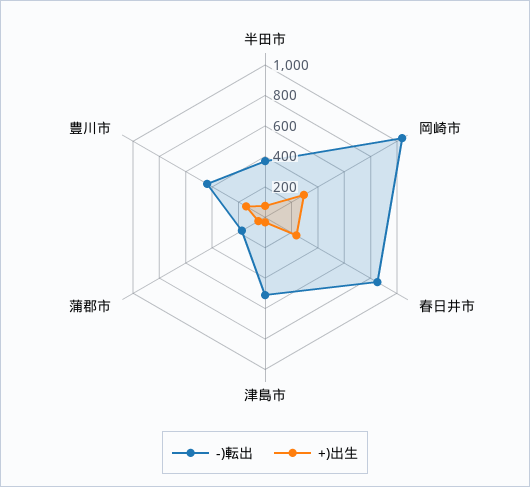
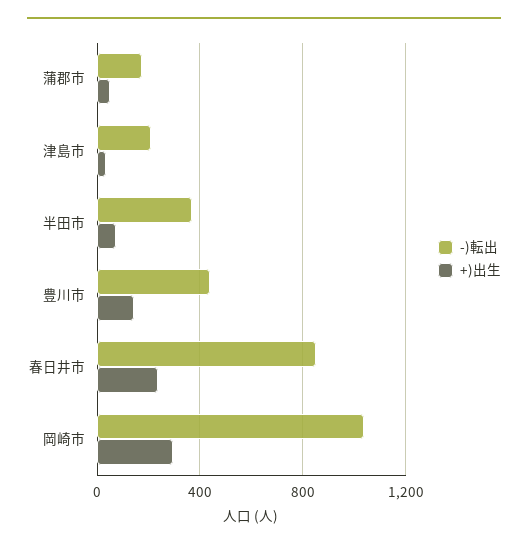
-)転出, 津島市: 500 -> 200

